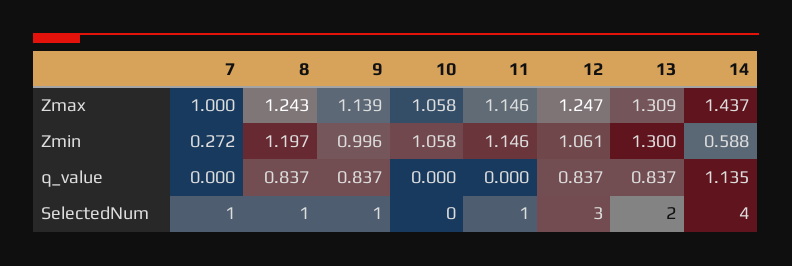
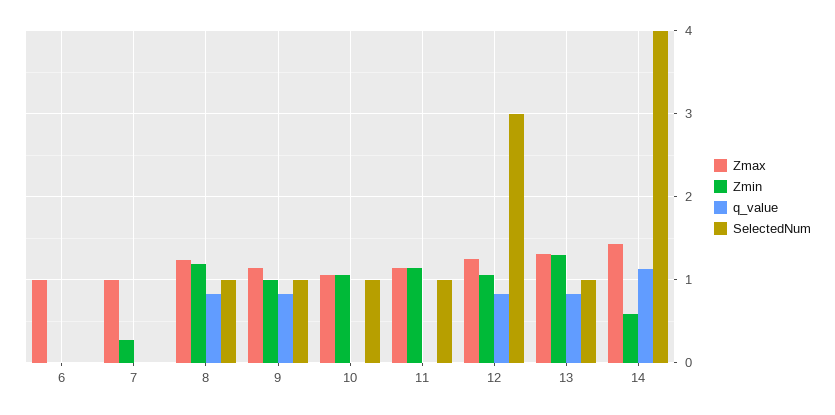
SelectedNum, 7: 1 -> 0
SelectedNum, 10: 0 -> 1
SelectedNum, 13: 2 -> 1
Zmax, 6: none -> 1
Zmin, 6: none -> 0
q_value, 6: none -> 0
SelectedNum, 6: none -> 0

